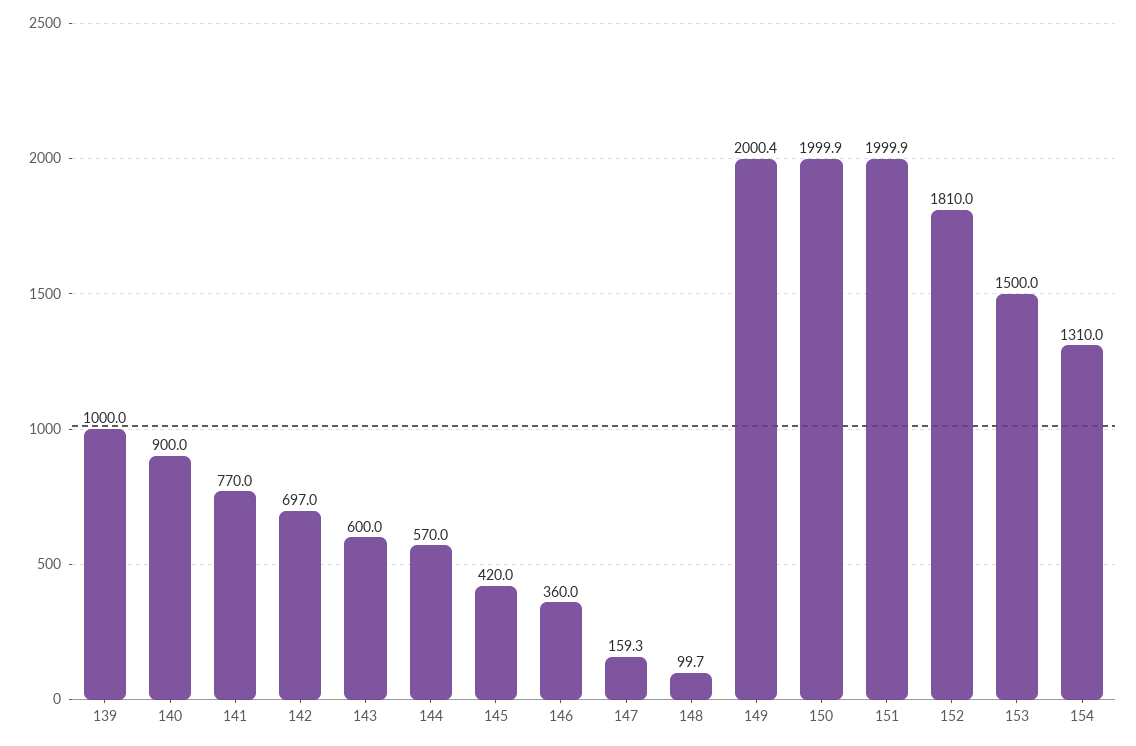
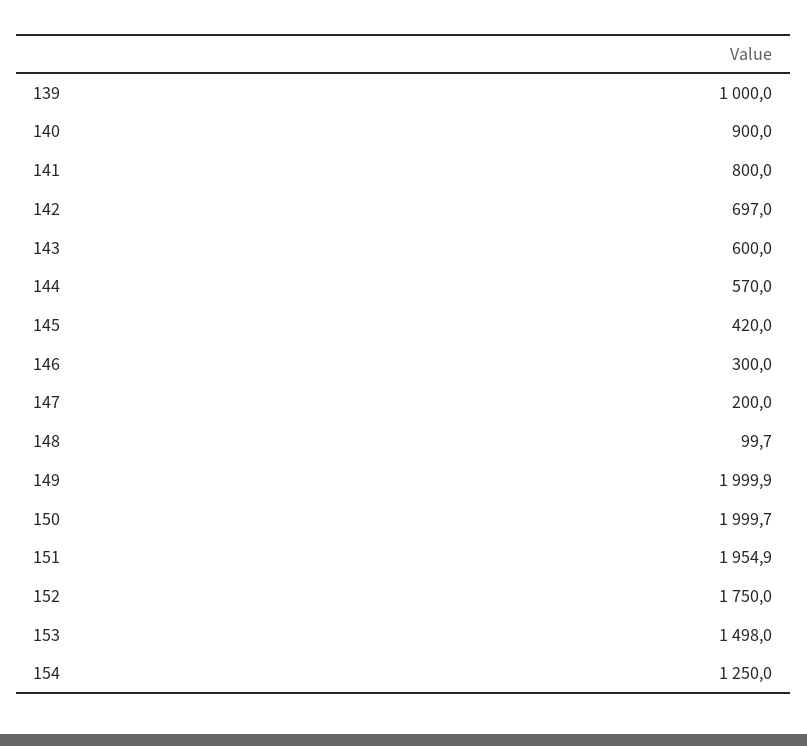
141: 770 -> 800
146: 360 -> 300
147: 159.3 -> 200
149: 2000.4 -> 1999.9
150: 1999.9 -> 1999.7
151: 1999.9 -> 1954.9
152: 1810 -> 1750
153: 1500 -> 1498
154: 1310 -> 1250

